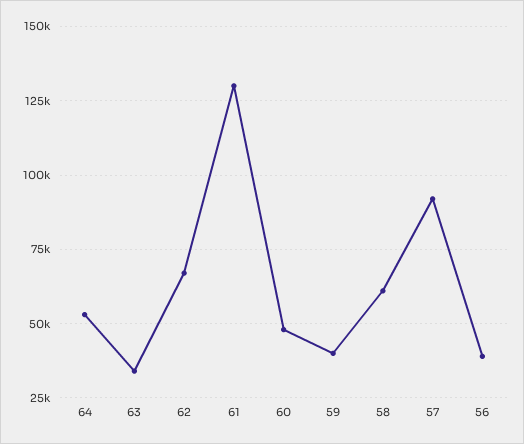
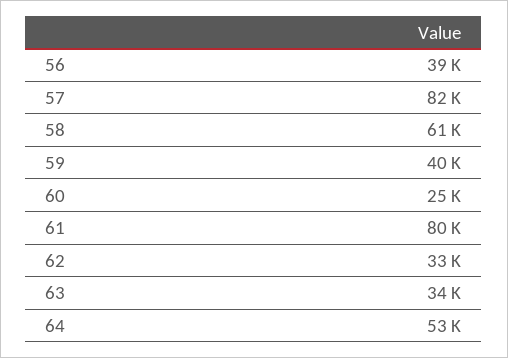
62: 67500 -> 33000
61: 130000 -> 80000
60: 47500 -> 25000
57: 92500 -> 82000

